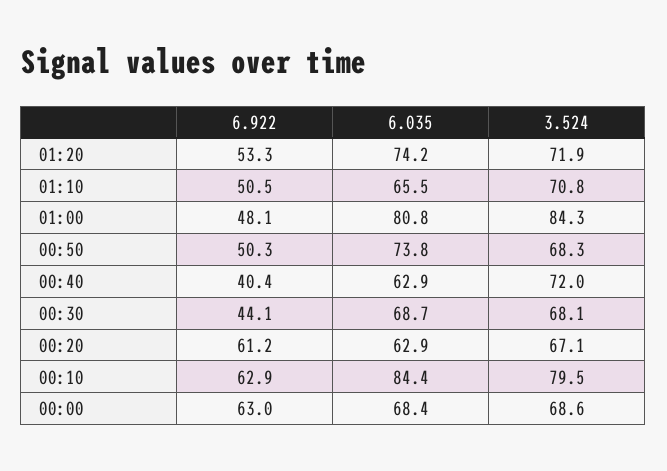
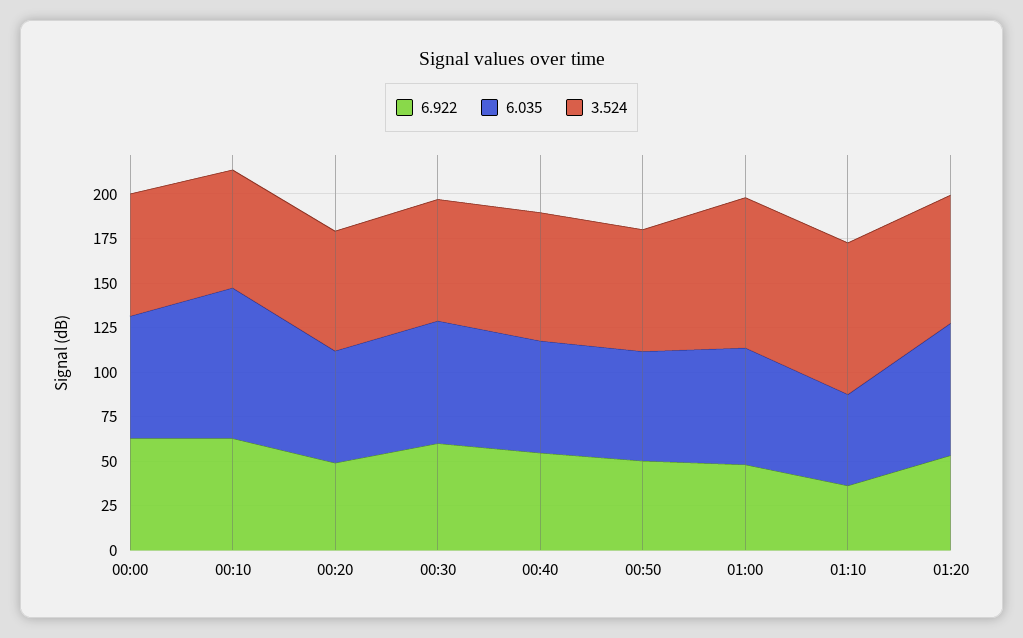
6.922, 01:10: 50.5 -> 35
6.035, 01:10: 65.5 -> 50
3.524, 01:10: 70.8 -> 85
6.035, 01:00: 80.8 -> 65
6.035, 00:50: 73.8 -> 60
6.922, 00:40: 40.4 -> 55
6.922, 00:30: 44.1 -> 60
6.922, 00:20: 61.2 -> 50
3.524, 00:10: 79.5 -> 65

